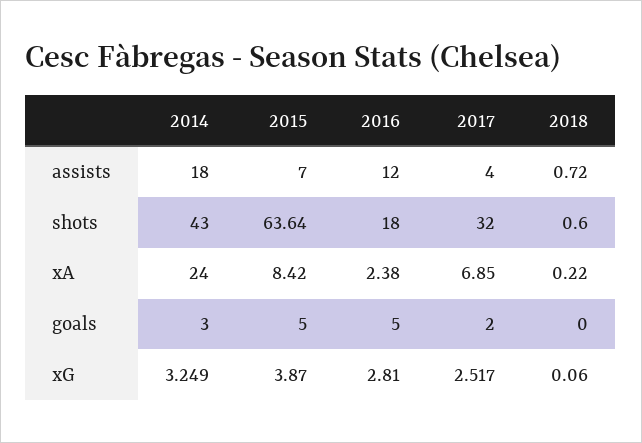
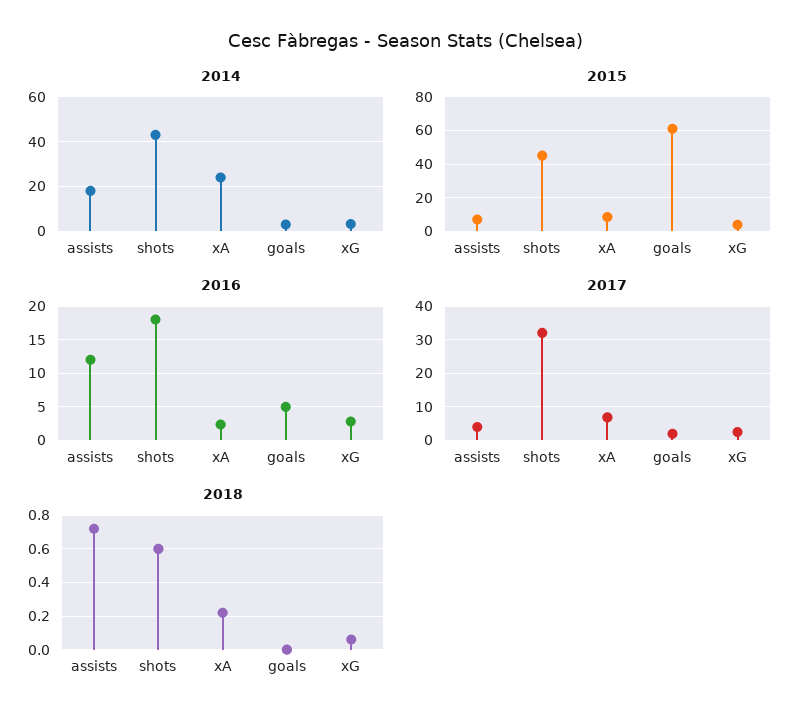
2015, shots: 63.64 -> 45
2015, goals: 5 -> 60

